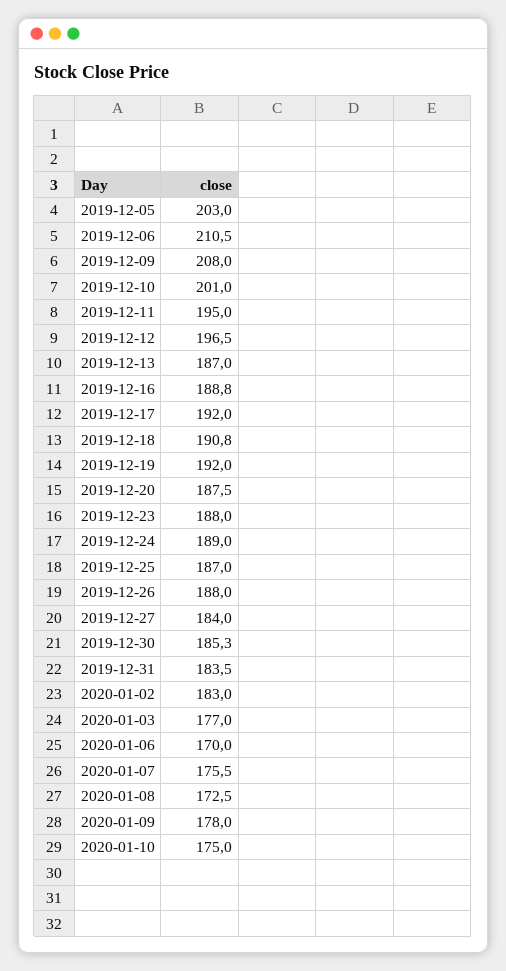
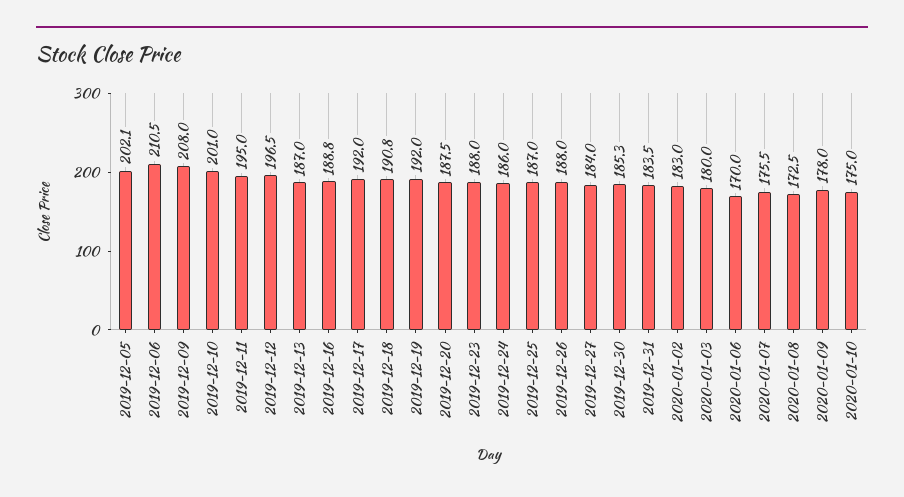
2019-12-05: 203 -> 202.1
2019-12-24: 189 -> 186
2020-01-03: 177 -> 180

